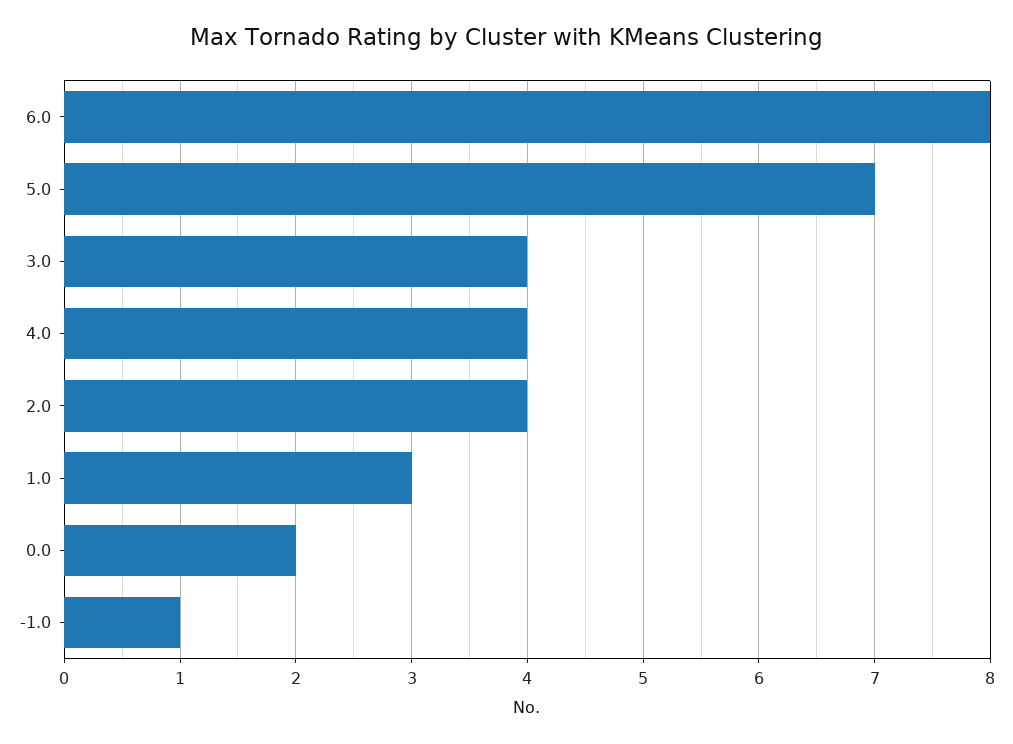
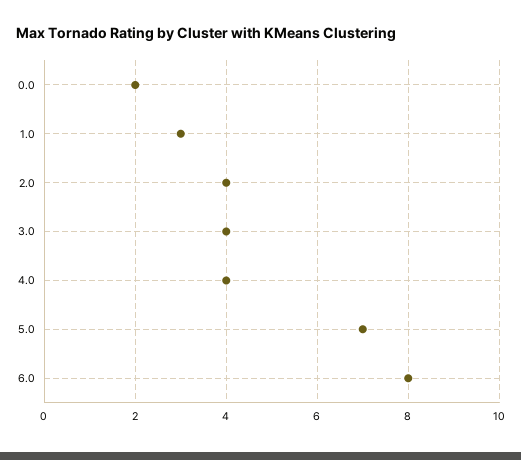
-1.0: 1 -> none

